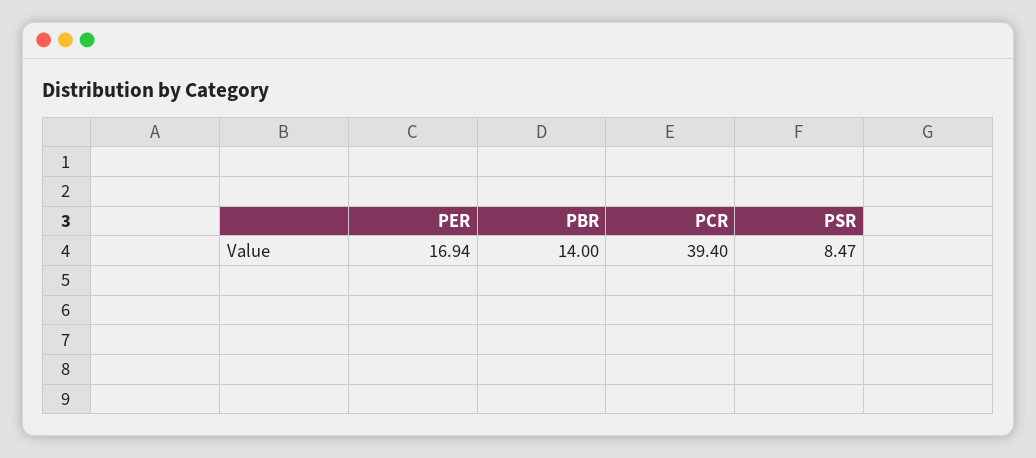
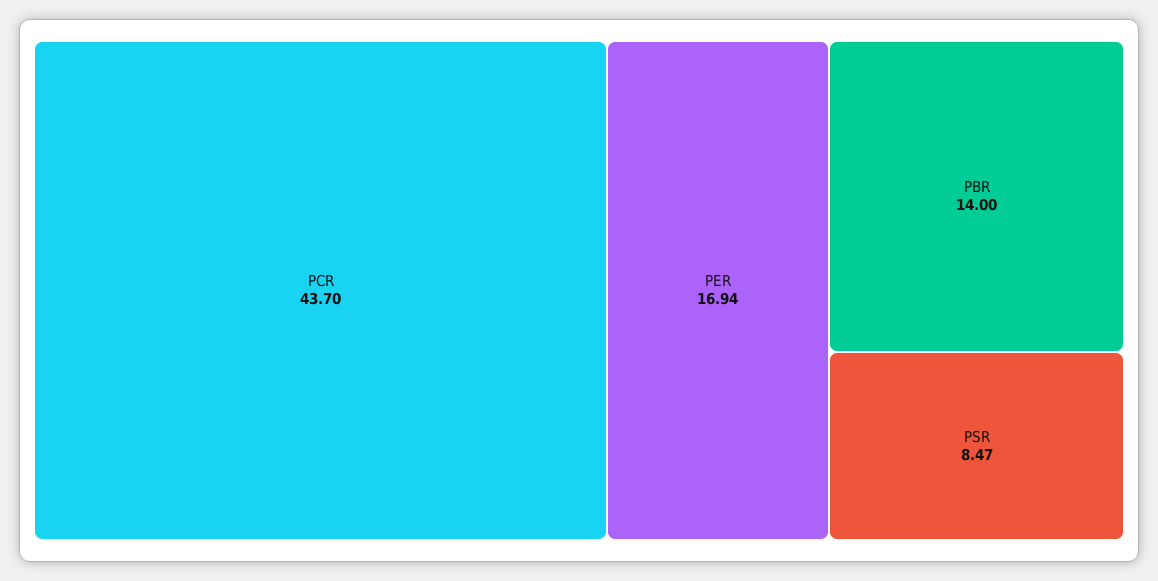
PCR: 39.4 -> 43.7

